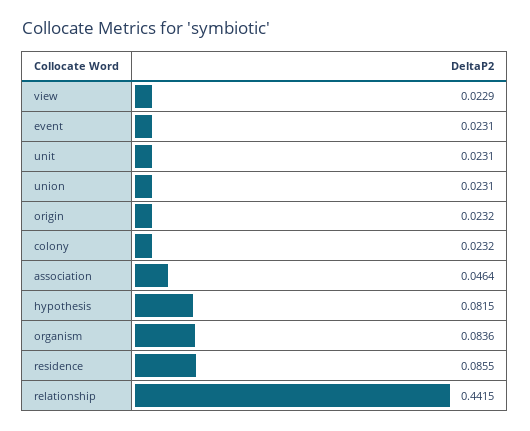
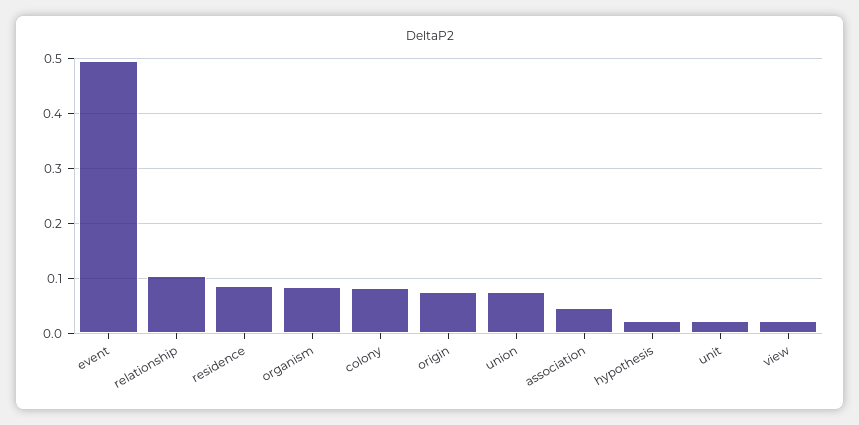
event: 0.0231 -> 0.5
union: 0.0231 -> 0.08
origin: 0.0232 -> 0.08
colony: 0.0232 -> 0.08
hypothesis: 0.0815 -> 0.02
relationship: 0.4415 -> 0.1

